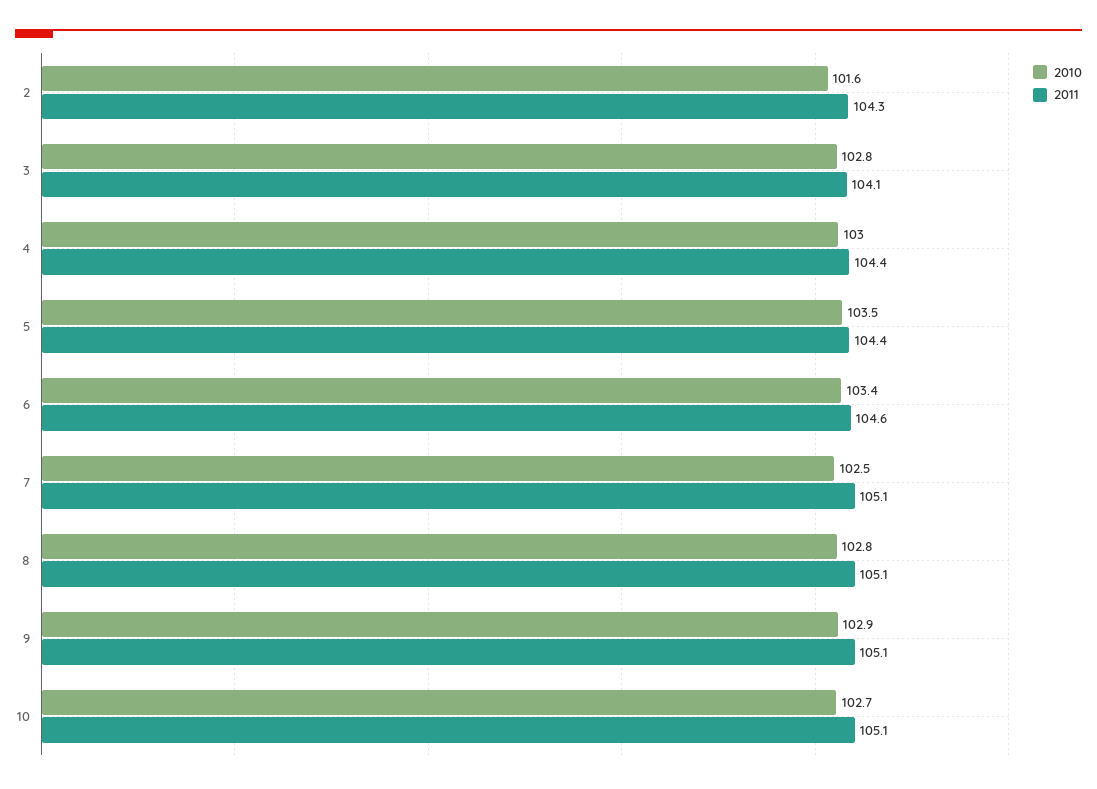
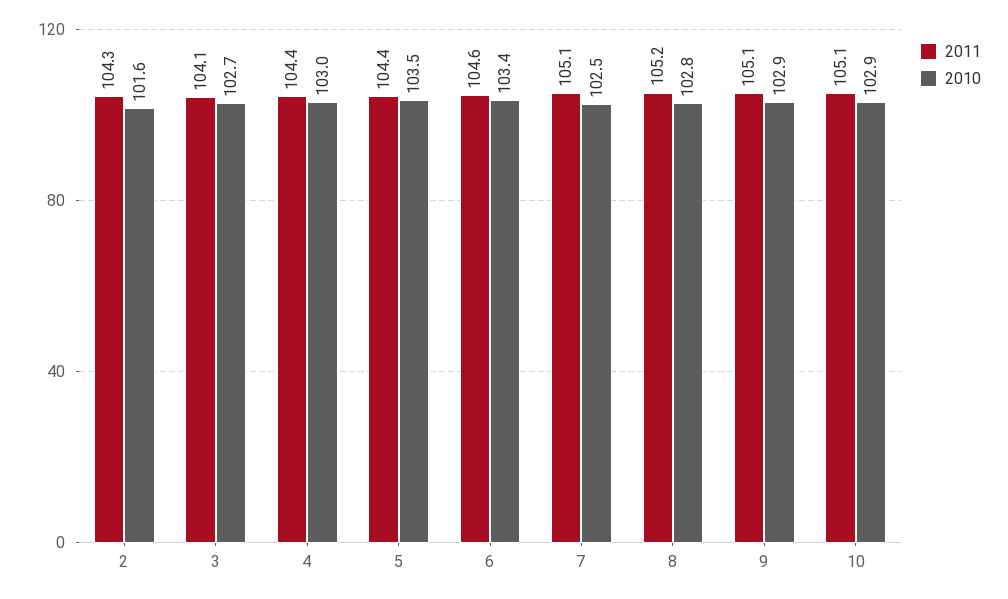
2010, 3: 102.8 -> 102.7
2011, 8: 105.1 -> 105.2
2010, 10: 102.7 -> 102.9

